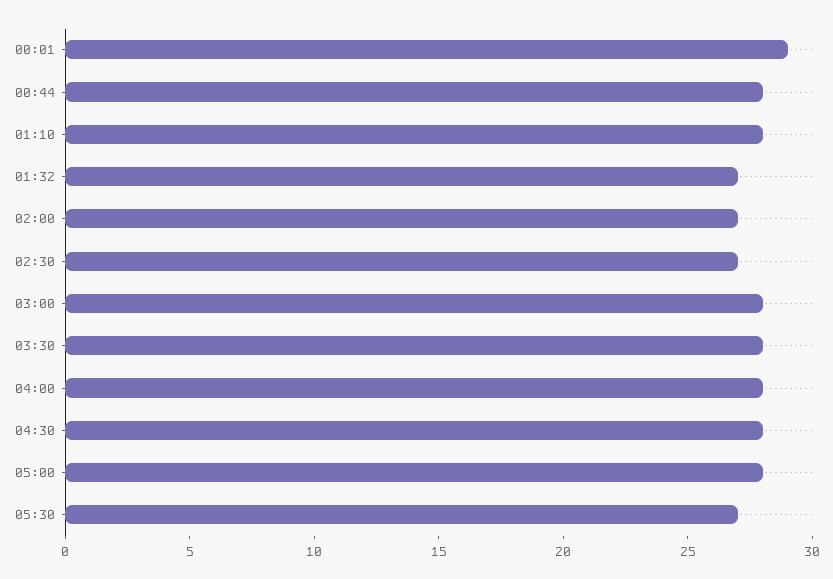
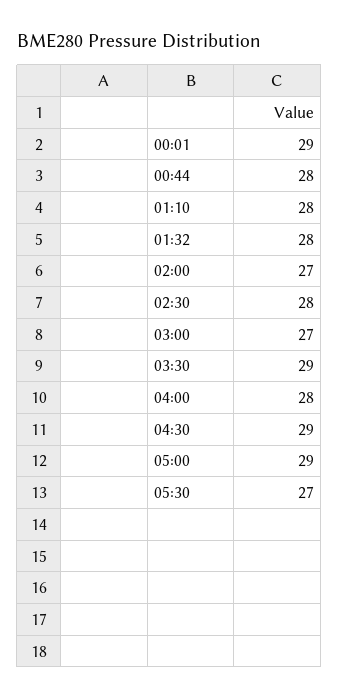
01:32: 27 -> 28
02:30: 27 -> 28
03:00: 28 -> 27
03:30: 28 -> 29
04:30: 28 -> 29
05:00: 28 -> 29

